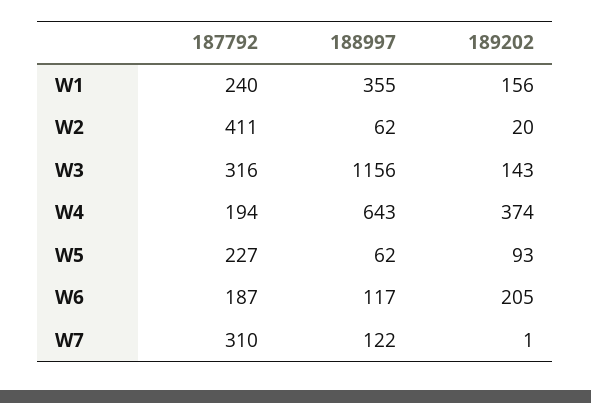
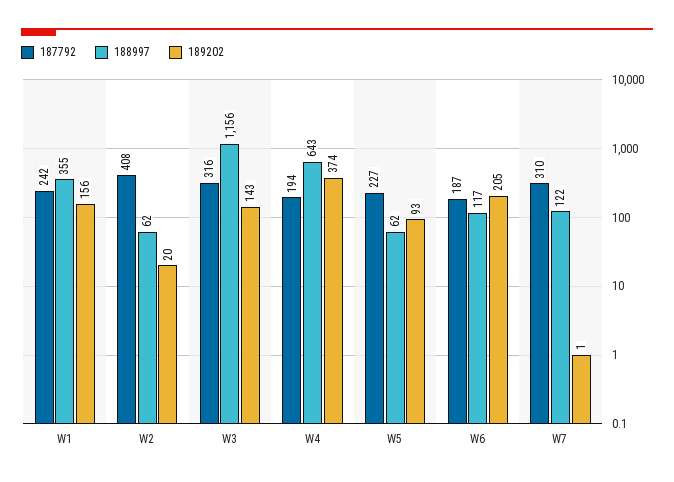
187792, W1: 240 -> 242
187792, W2: 411 -> 408

